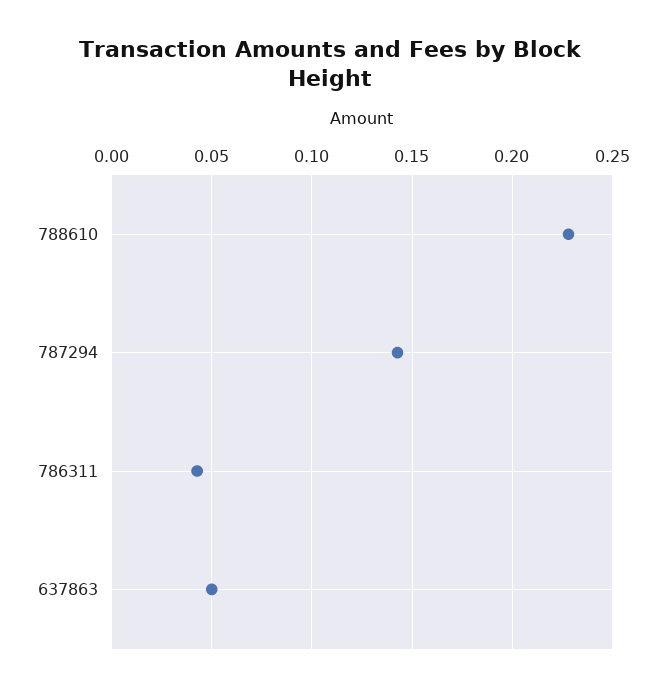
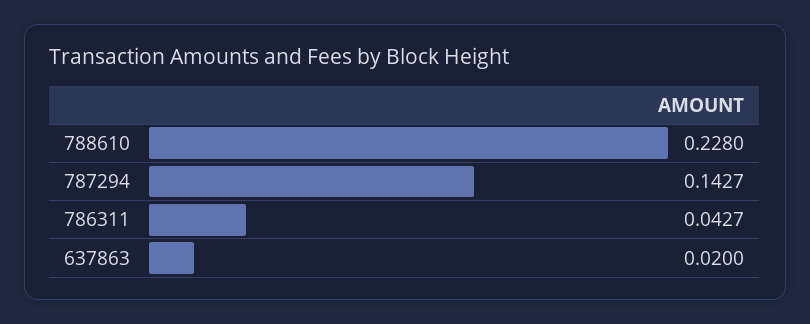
637863: 0.05 -> 0.02

